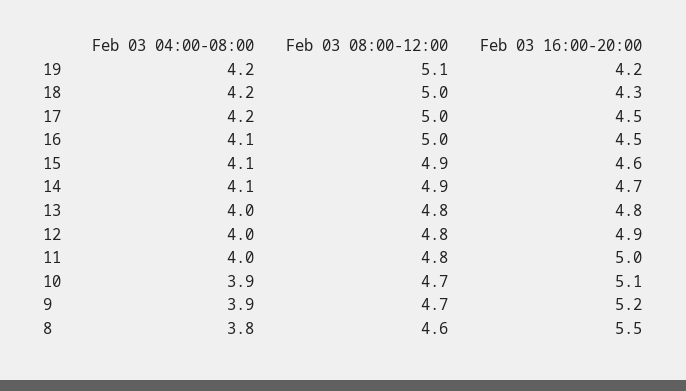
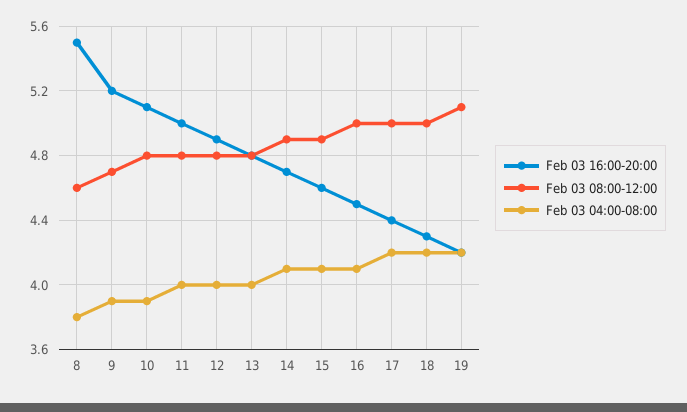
Feb 03 16:00-20:00, 17: 4.5 -> 4.4
Feb 03 08:00-12:00, 10: 4.7 -> 4.8

